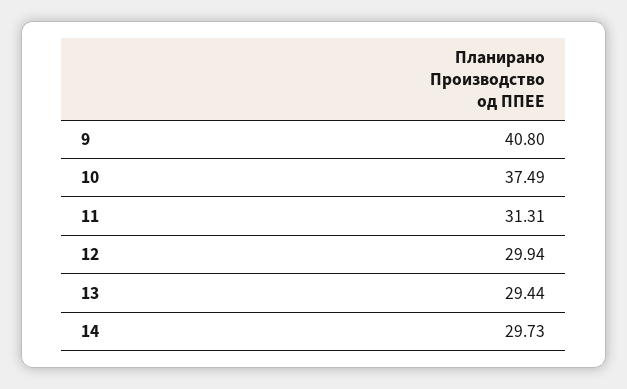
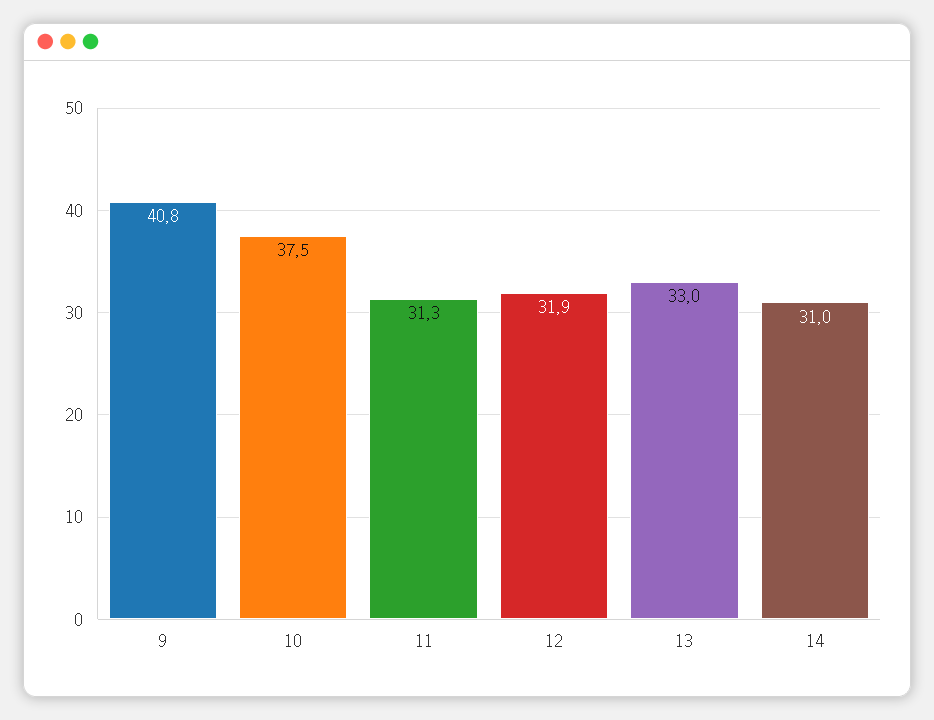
12: 29.94 -> 31.9
13: 29.44 -> 33
14: 29.73 -> 31

